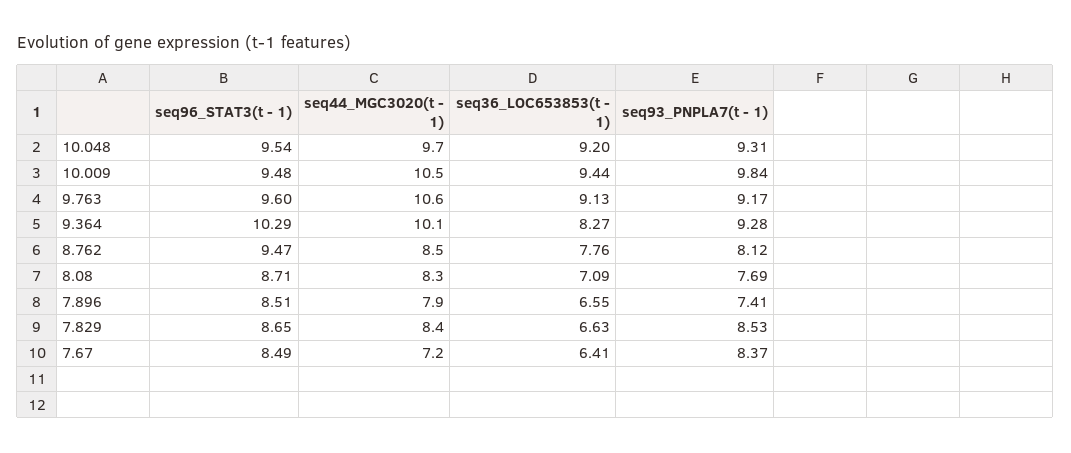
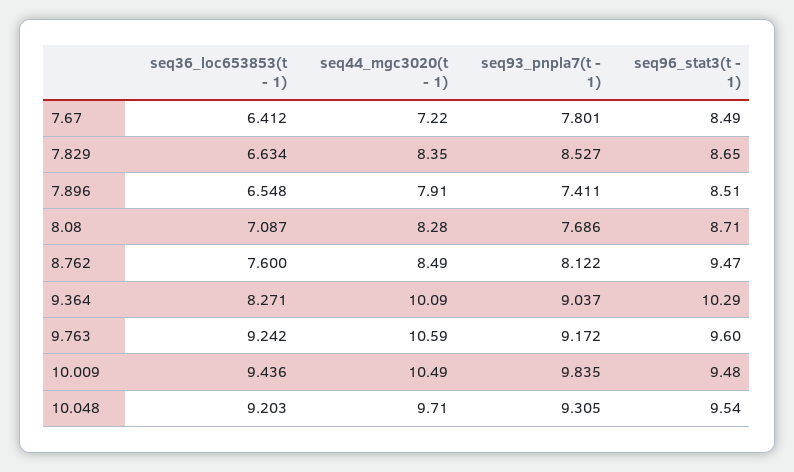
seq36_LOC653853(t - 1), 9.763: 9.13 -> 9.242
seq93_PNPLA7(t - 1), 9.364: 9.28 -> 9.037
seq36_LOC653853(t - 1), 8.762: 7.76 -> 7.6
seq93_PNPLA7(t - 1), 7.67: 8.37 -> 7.801

